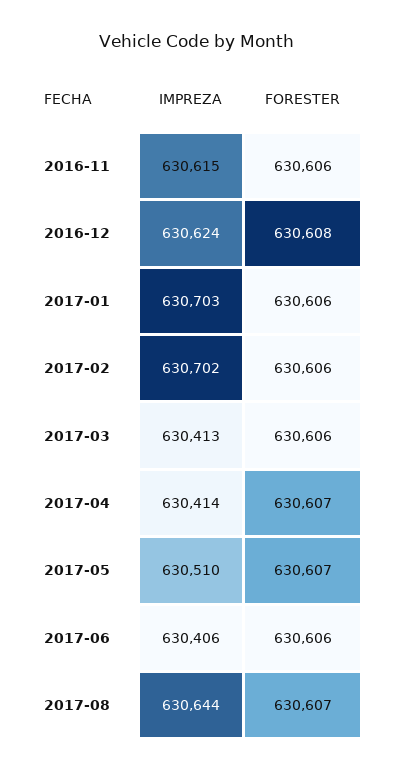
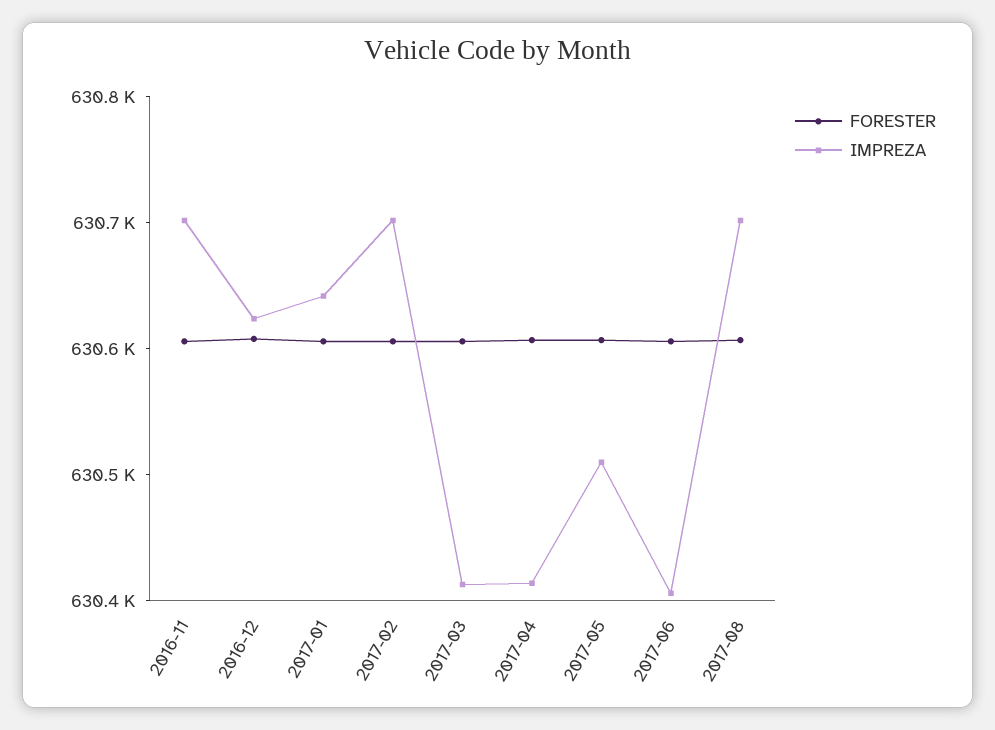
IMPREZA, 2016-11: 630615 -> 630700
IMPREZA, 2017-01: 630703 -> 630640
IMPREZA, 2017-08: 630644 -> 630700

